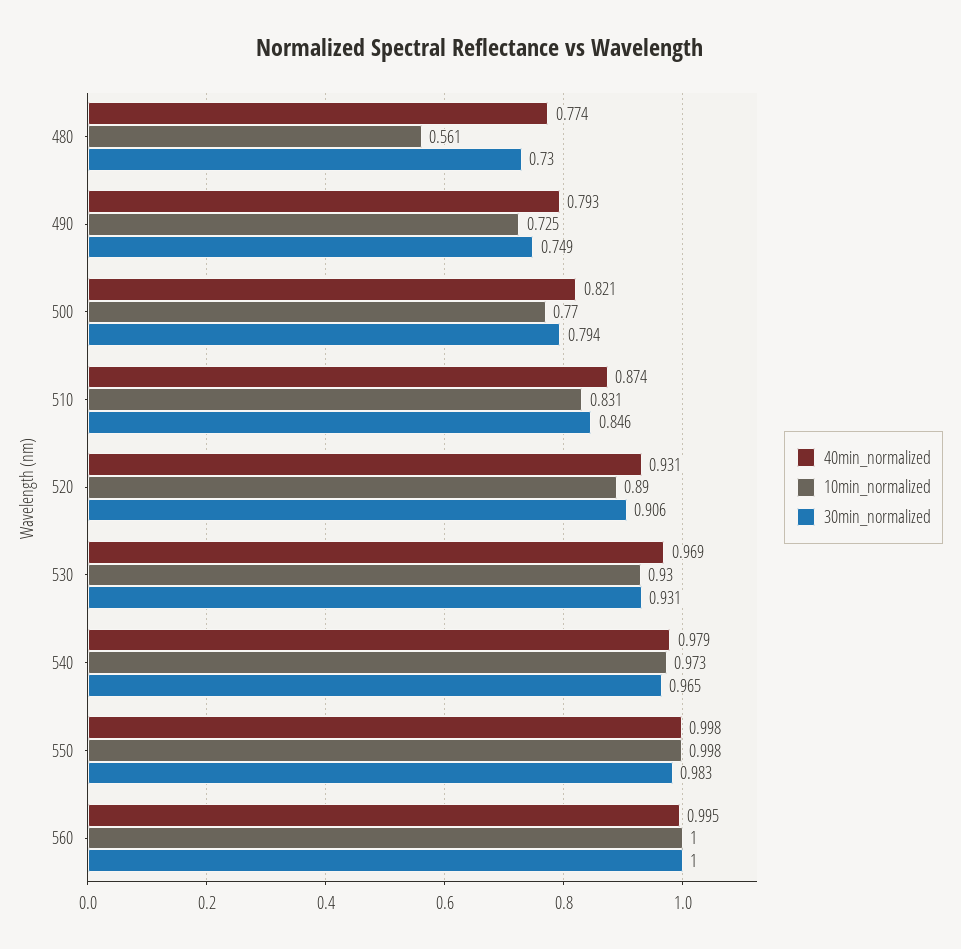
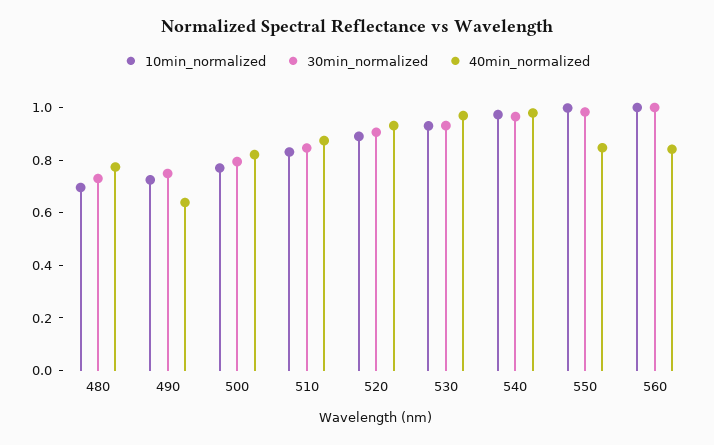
10min_normalized, 480: 0.561 -> 0.7
40min_normalized, 490: 0.793 -> 0.65
40min_normalized, 550: 0.998 -> 0.85
40min_normalized, 560: 0.995 -> 0.85

